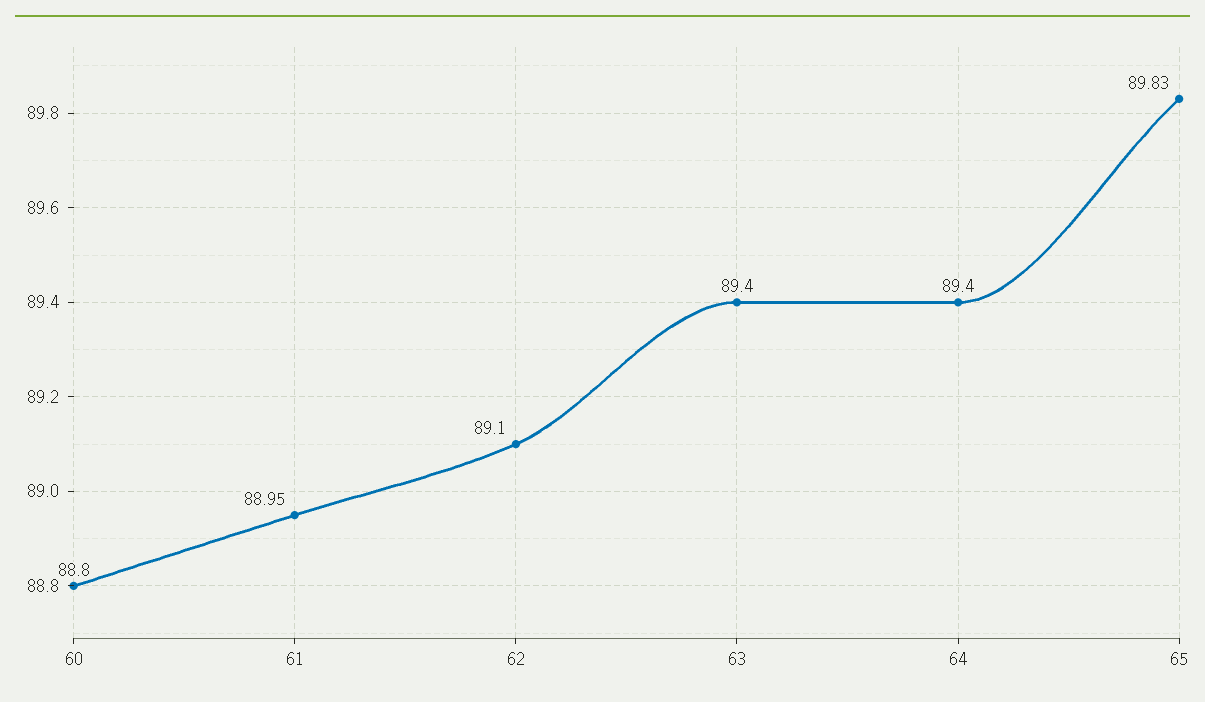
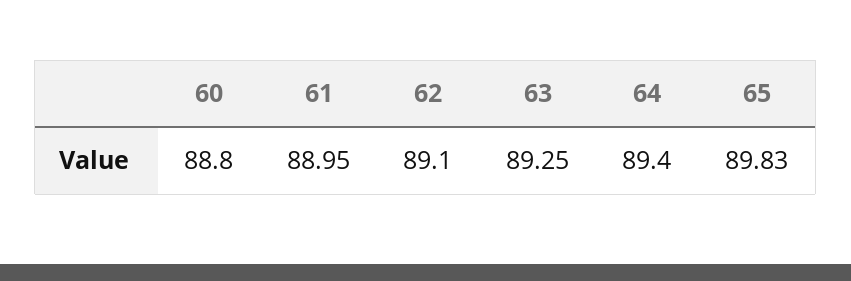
63: 89.4 -> 89.25

